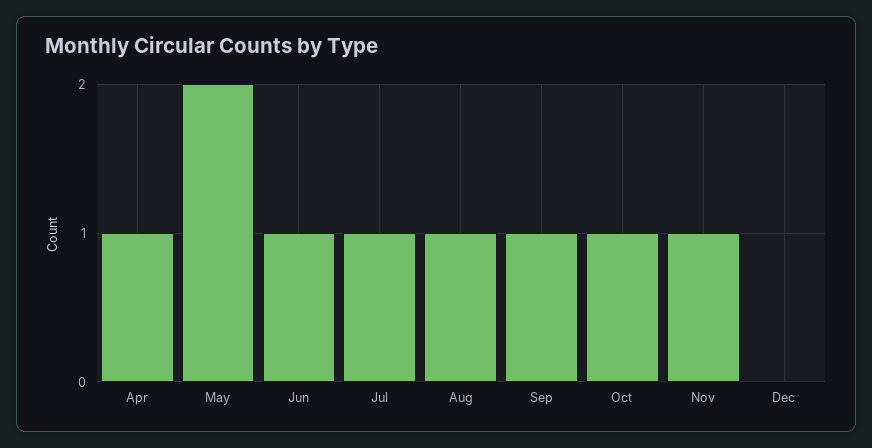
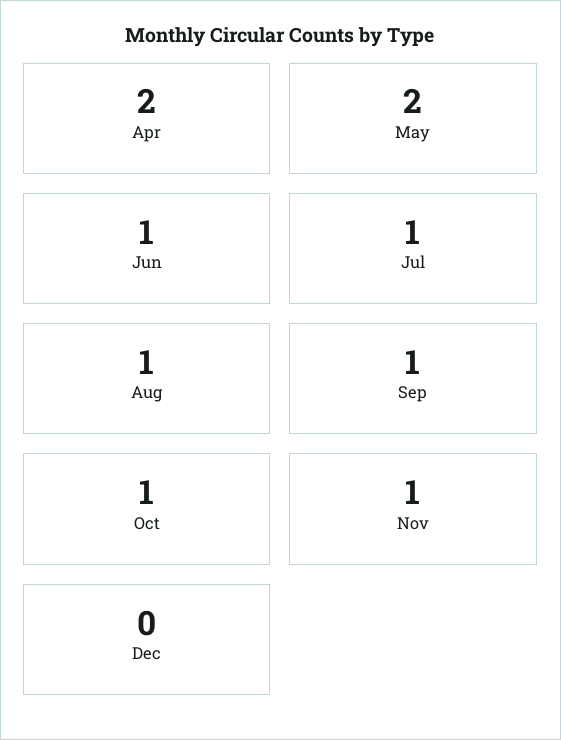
Apr: 1 -> 2

